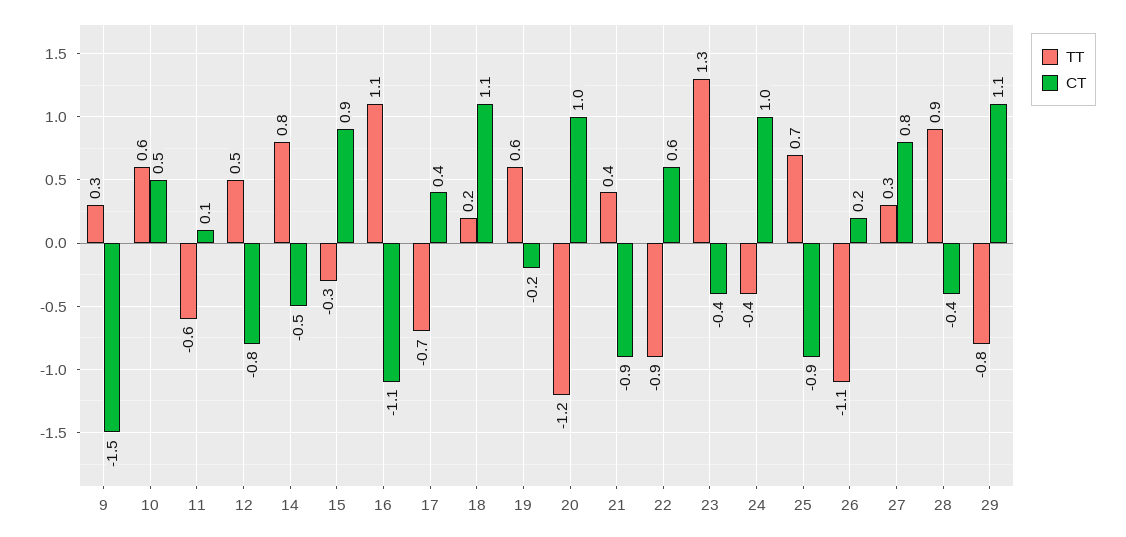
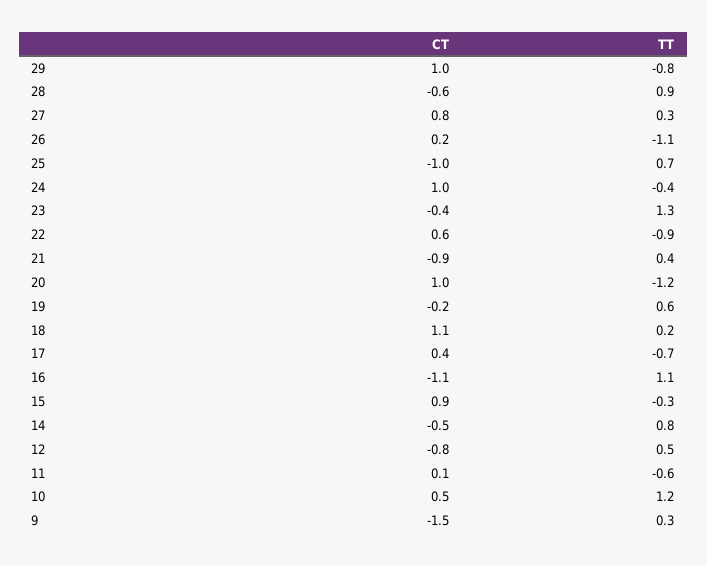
TT, 10: 0.6 -> 1.2
CT, 25: -0.9 -> -1
CT, 28: -0.4 -> -0.6
CT, 29: 1.1 -> 1

